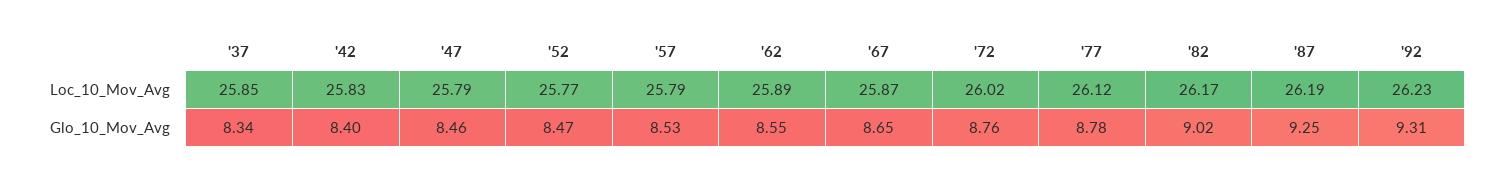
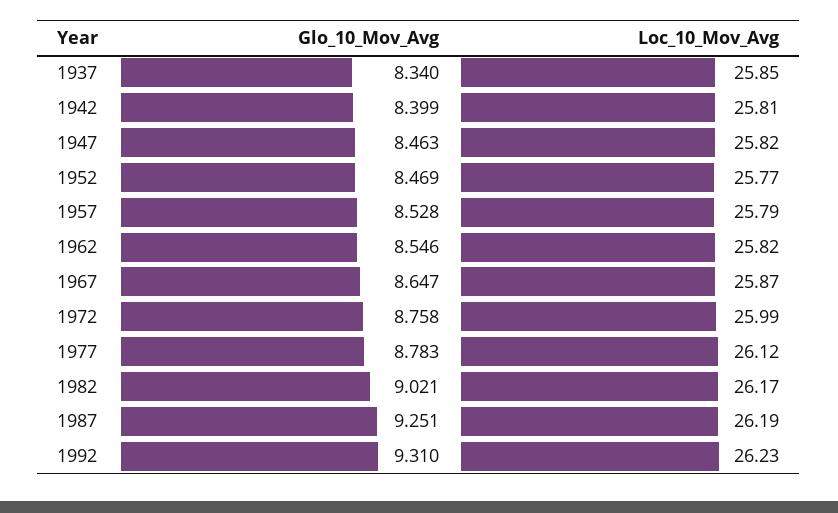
'42, Loc_10_Mov_Avg: 25.83 -> 25.81
'47, Loc_10_Mov_Avg: 25.79 -> 25.82
'62, Loc_10_Mov_Avg: 25.89 -> 25.82
'72, Loc_10_Mov_Avg: 26.02 -> 25.99

